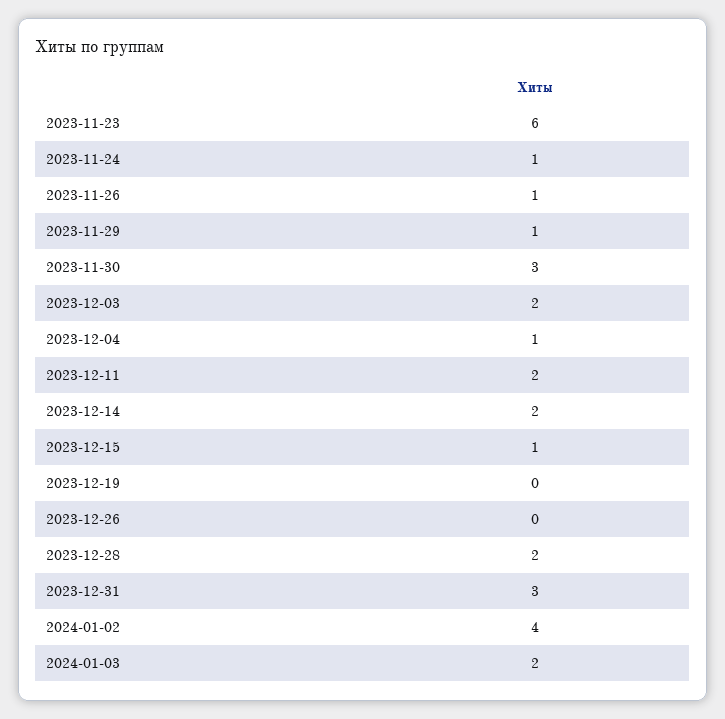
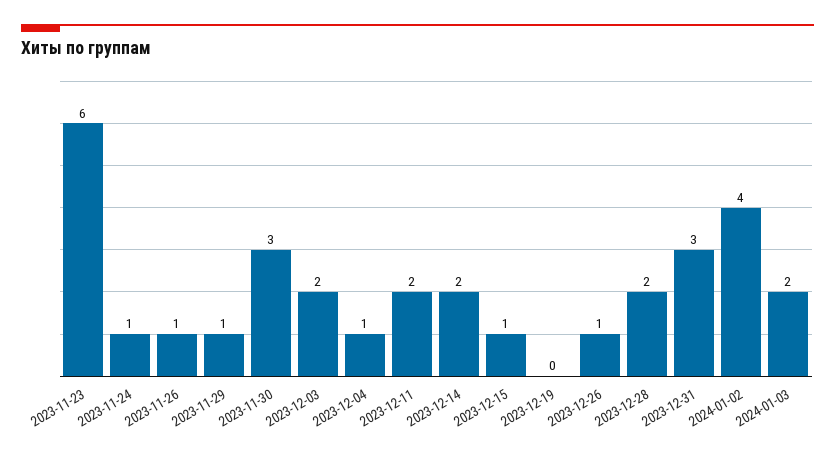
2023-12-26: 0 -> 1

